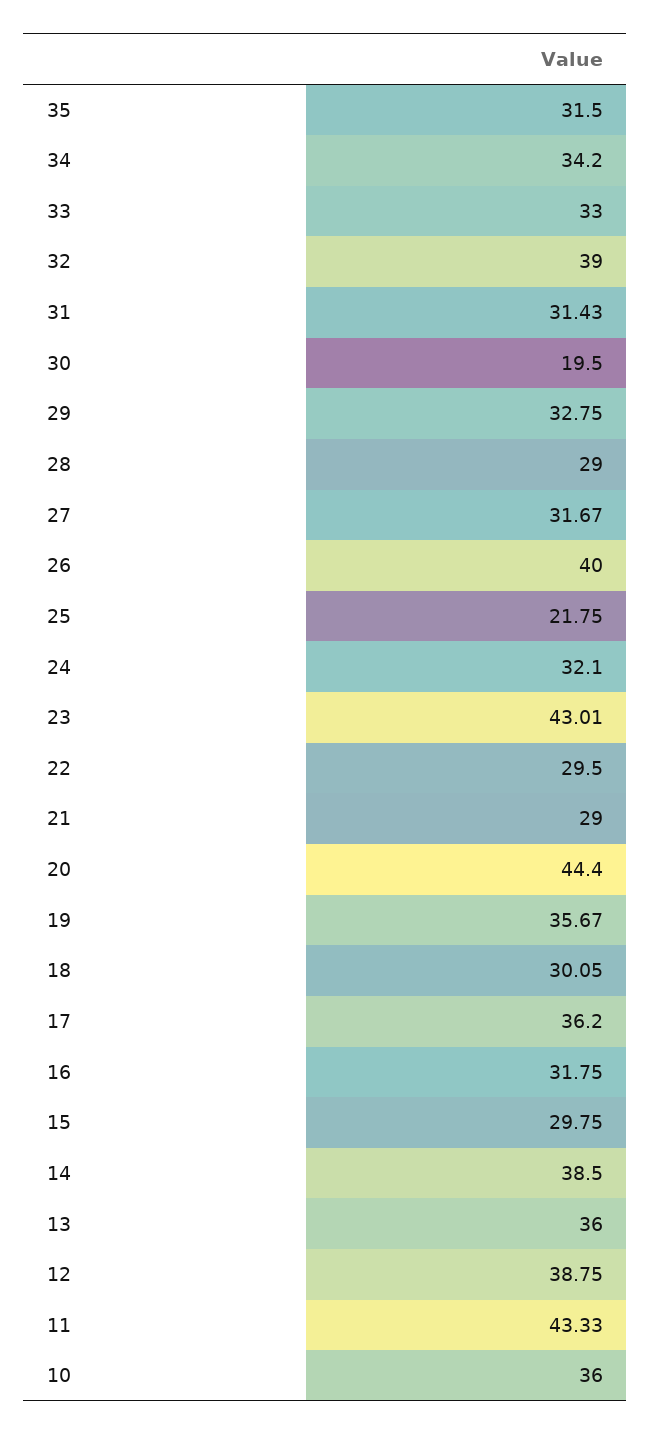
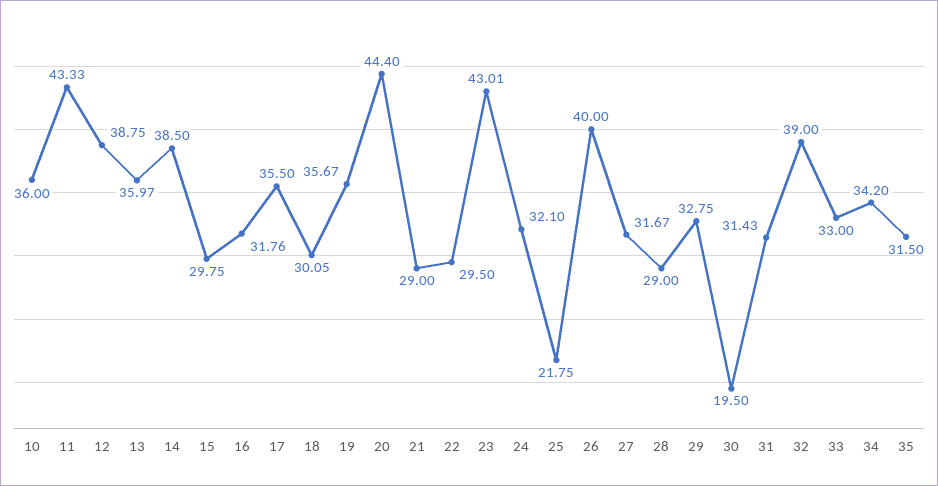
17: 36.2 -> 35.5
16: 31.75 -> 31.76
13: 36 -> 35.97

